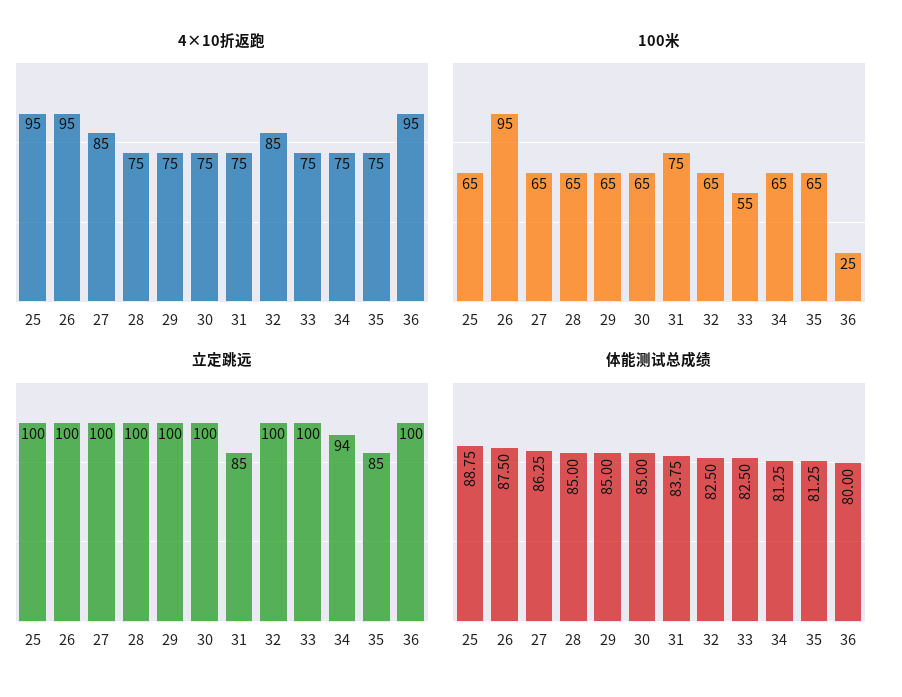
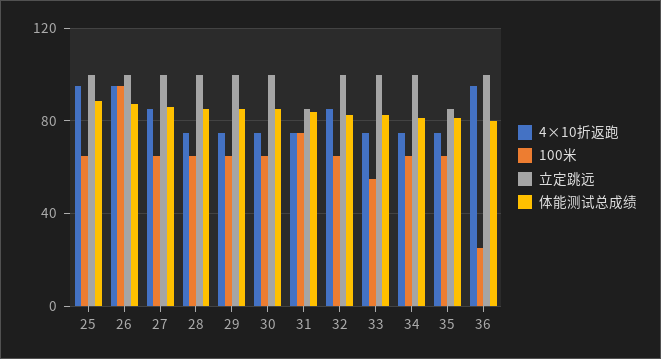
立定跳远, 34: 94 -> 100

